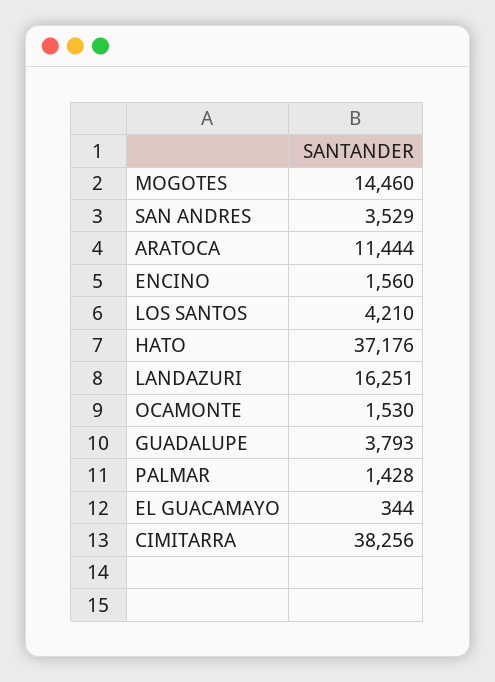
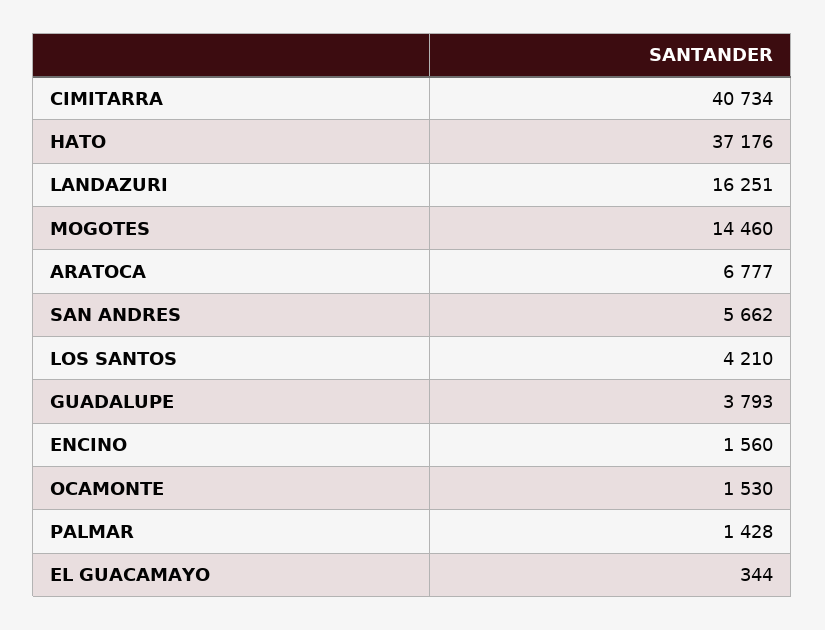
SAN ANDRES: 3529 -> 5662
ARATOCA: 11444 -> 6777
CIMITARRA: 38256 -> 40734

